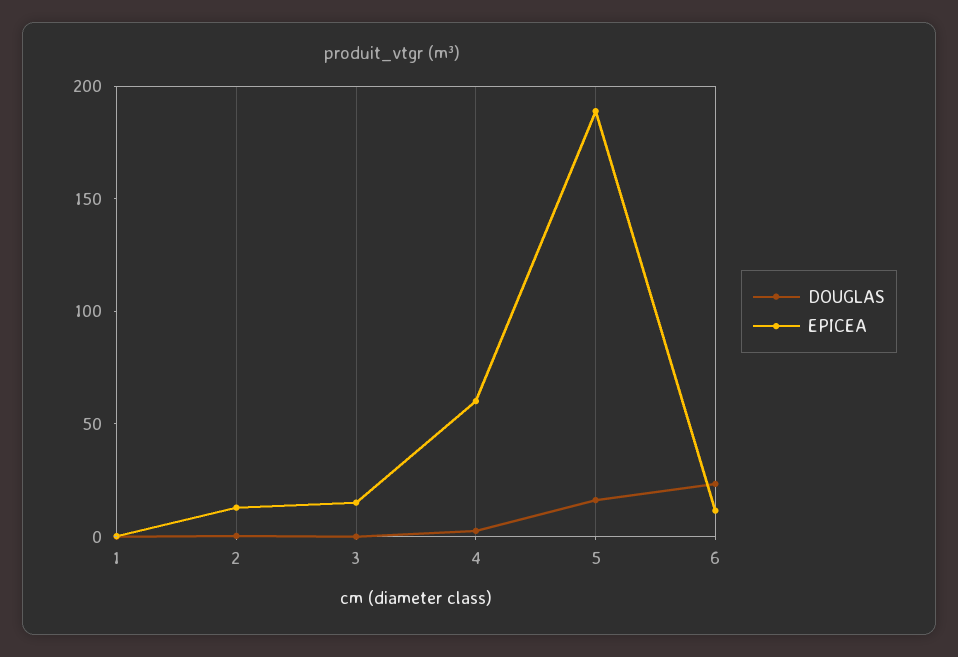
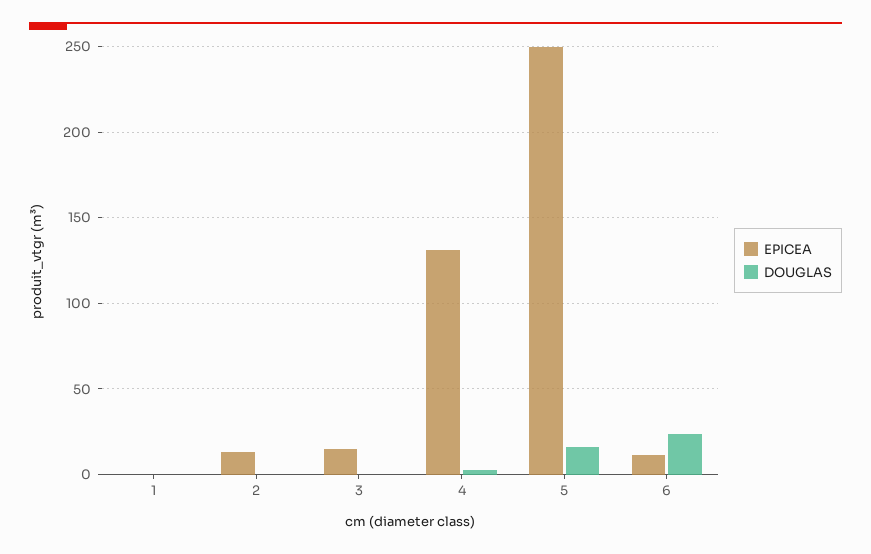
EPICEA, 4: 60 -> 130
EPICEA, 5: 190 -> 250

